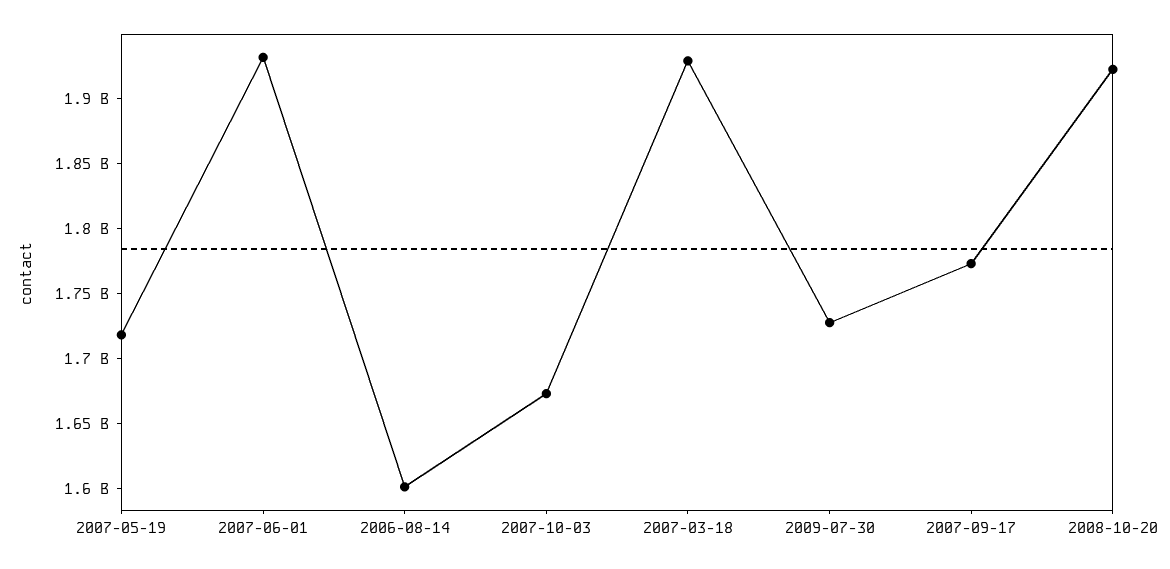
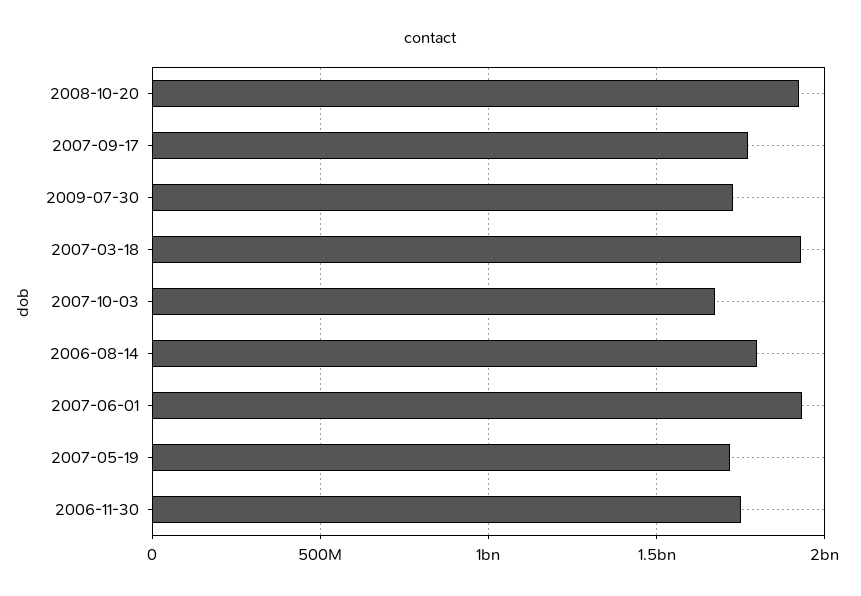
2006-08-14: 1600000000 -> 1800000000
2006-11-30: none -> 1750000000

